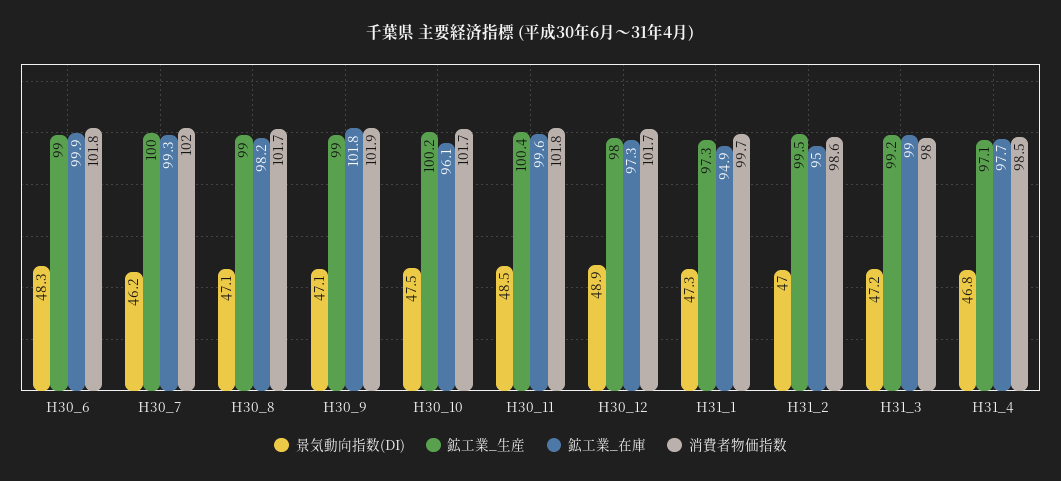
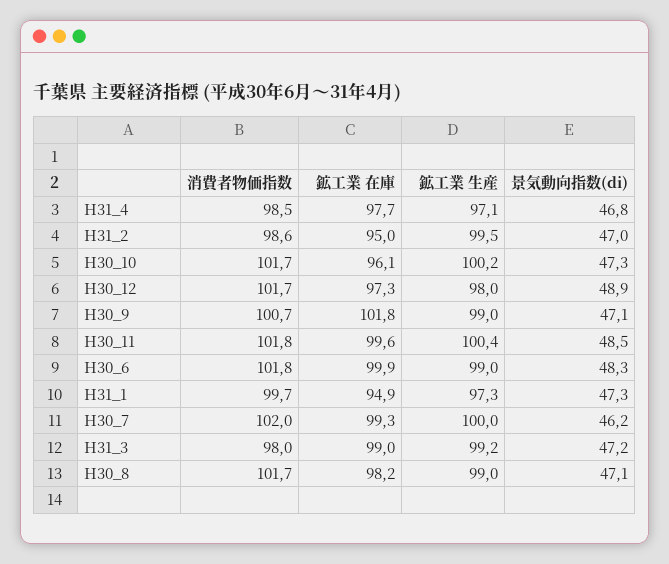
消費者物価指数, H30_9: 101.9 -> 100.7
景気動向指数(DI), H30_10: 47.5 -> 47.3

